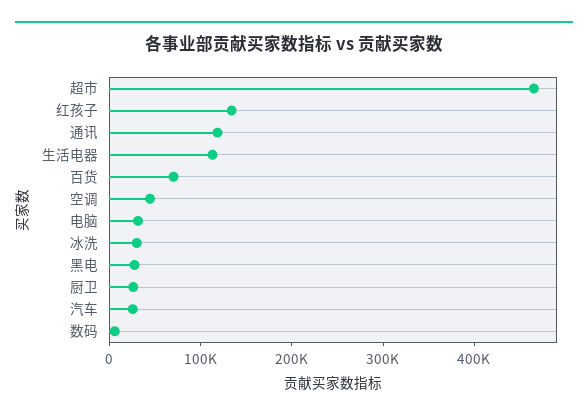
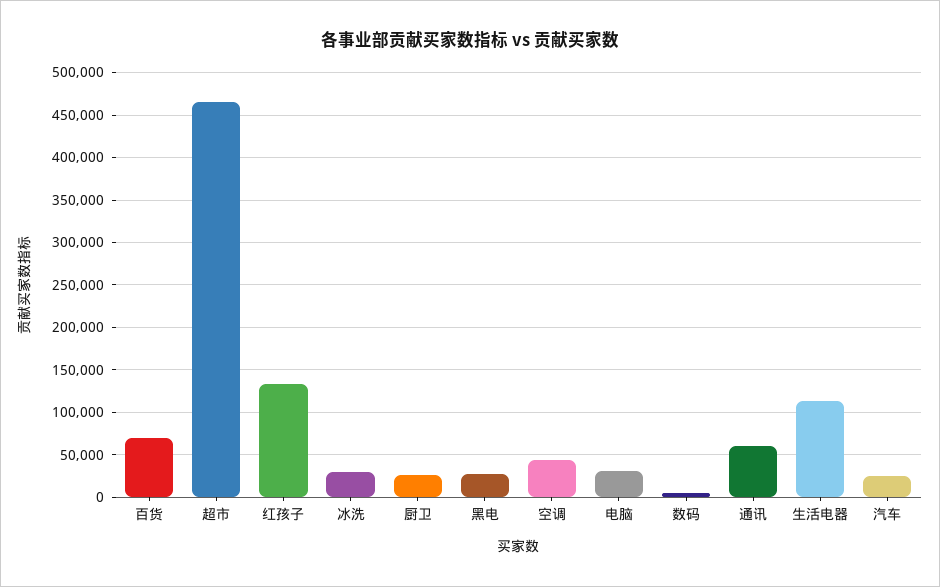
通讯: 120000 -> 60000

